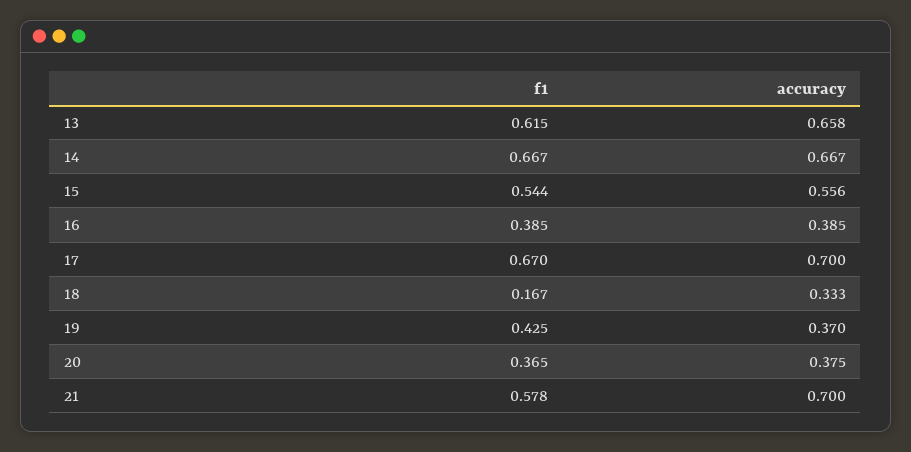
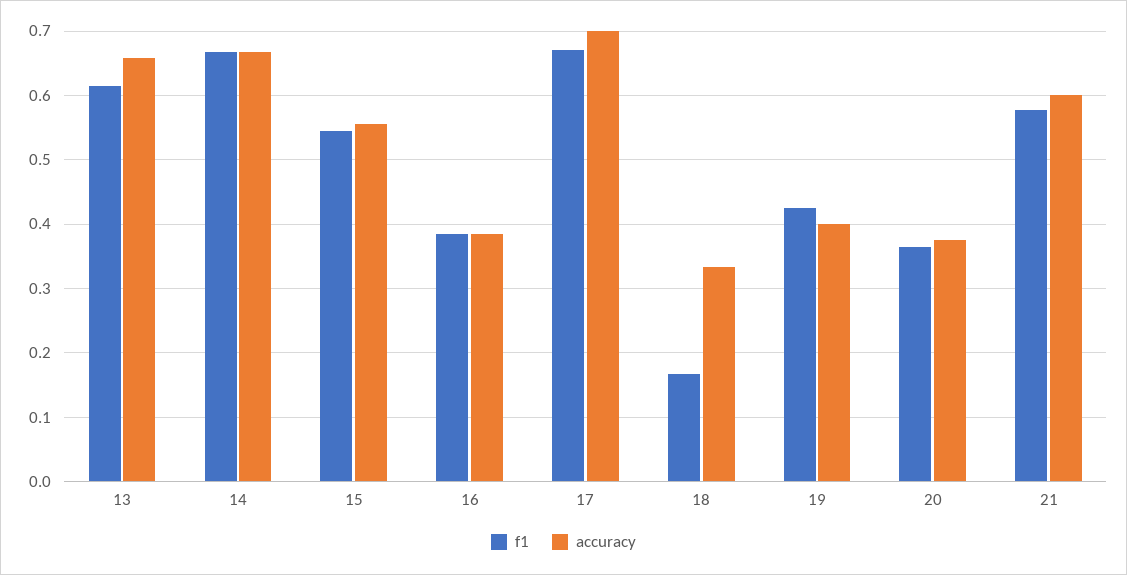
accuracy, 19: 0.37 -> 0.4
accuracy, 21: 0.7 -> 0.6

